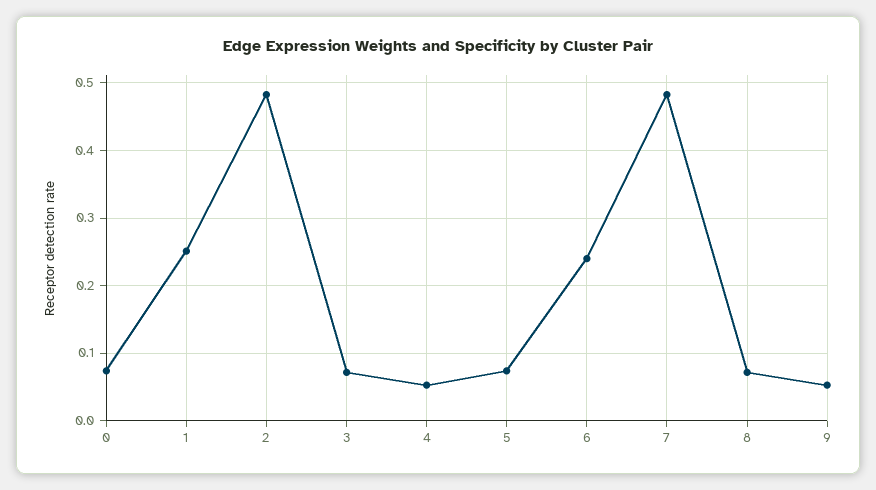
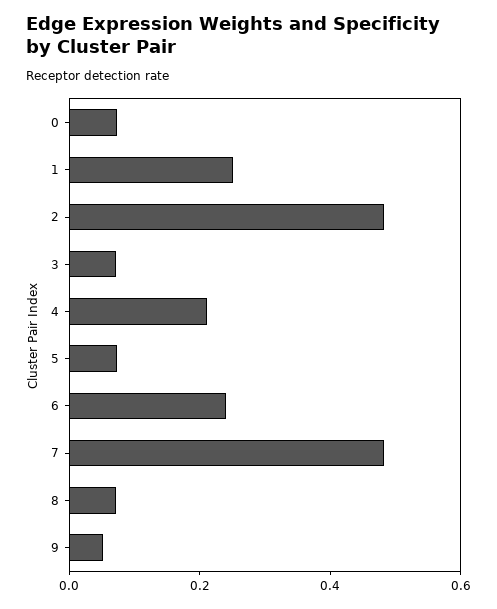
4: 0.05 -> 0.2

